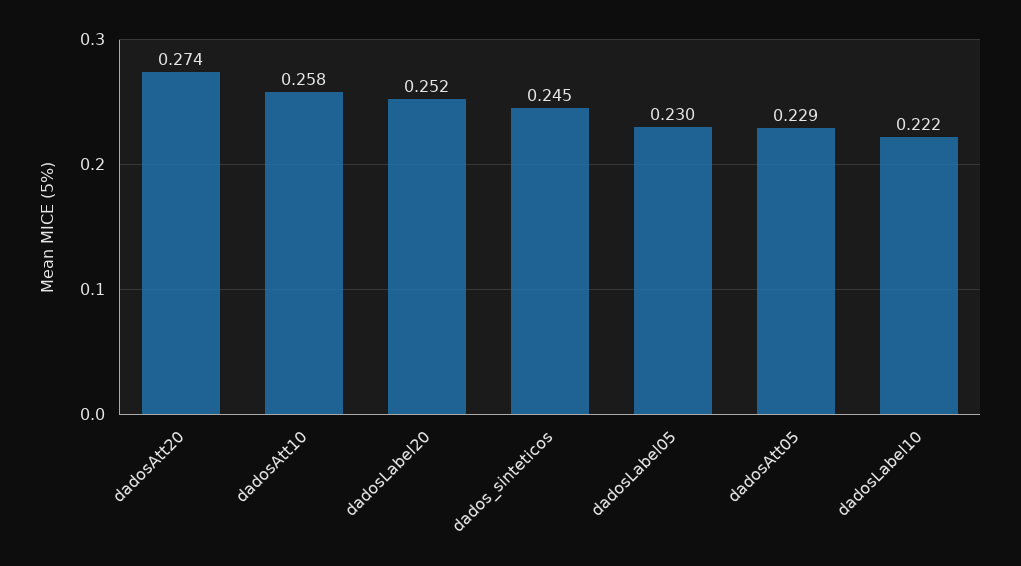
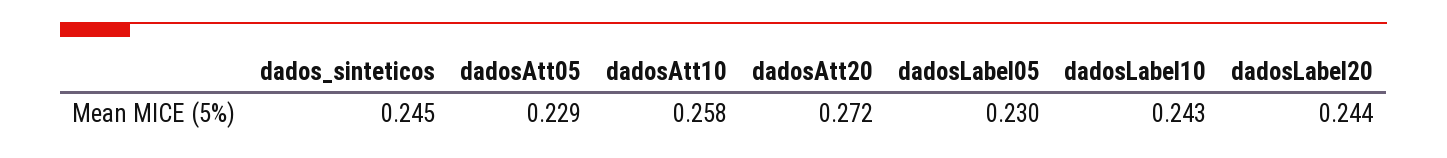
dadosAtt20: 0.274 -> 0.272
dadosLabel20: 0.252 -> 0.244
dadosLabel10: 0.222 -> 0.243

